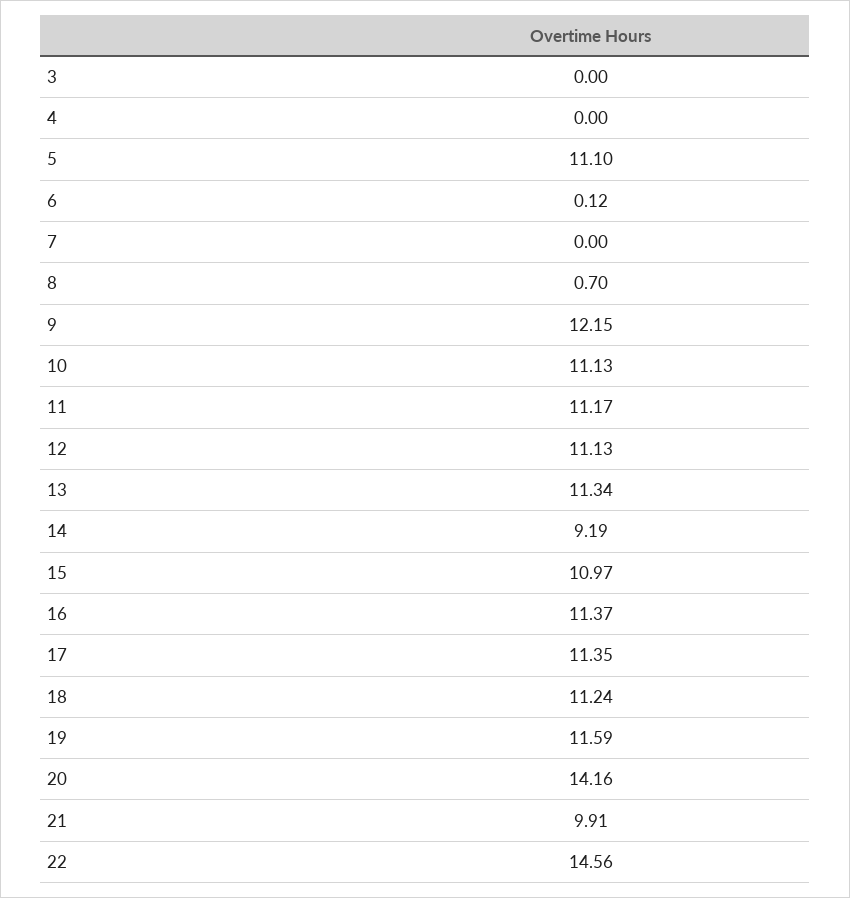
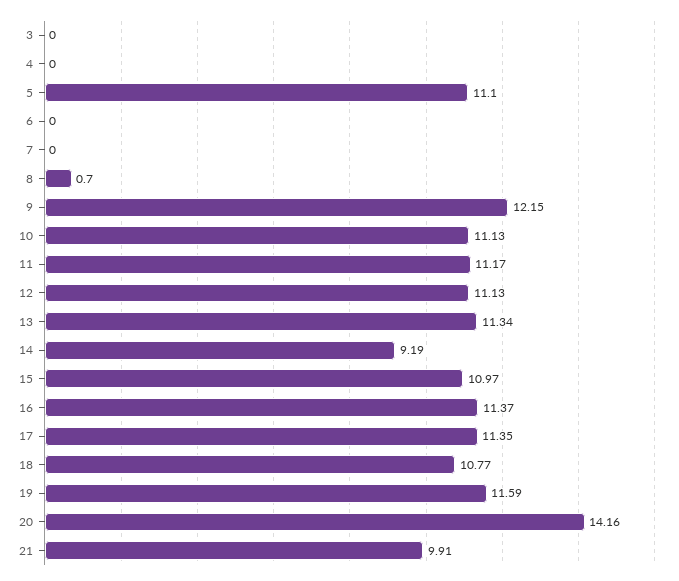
6: 0.12 -> 0
18: 11.24 -> 10.77
22: 14.56 -> none

